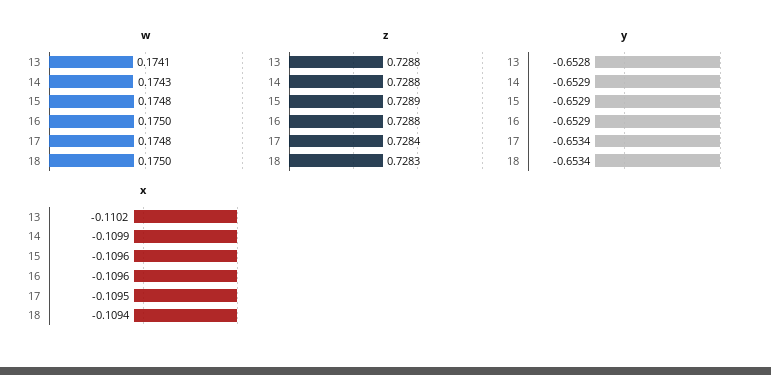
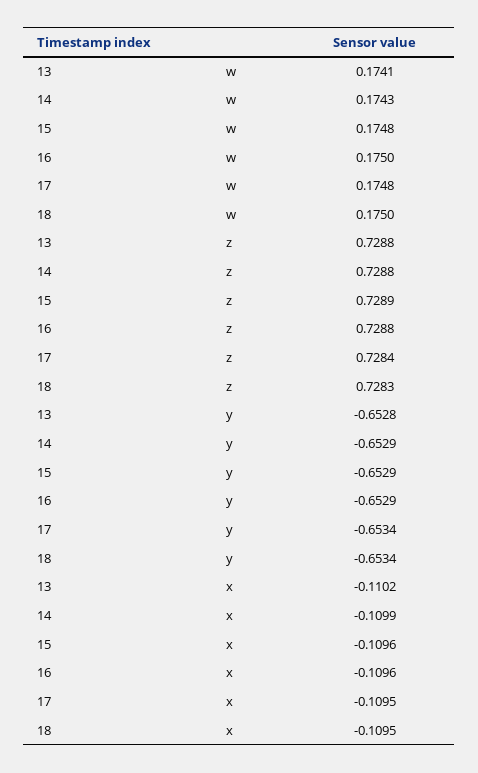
x, 18: -0.1094 -> -0.1095

